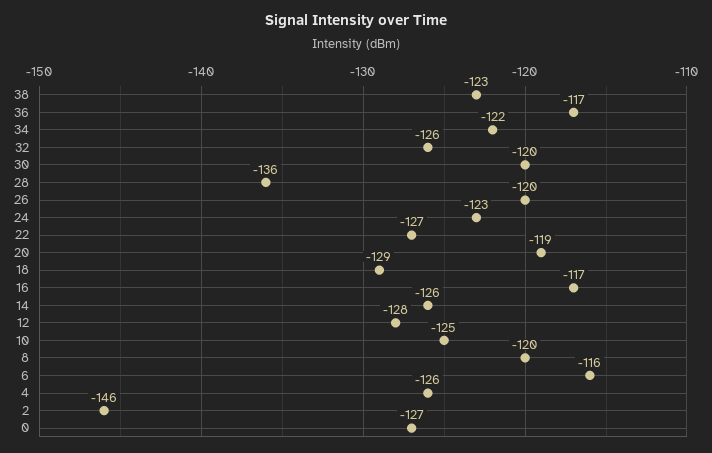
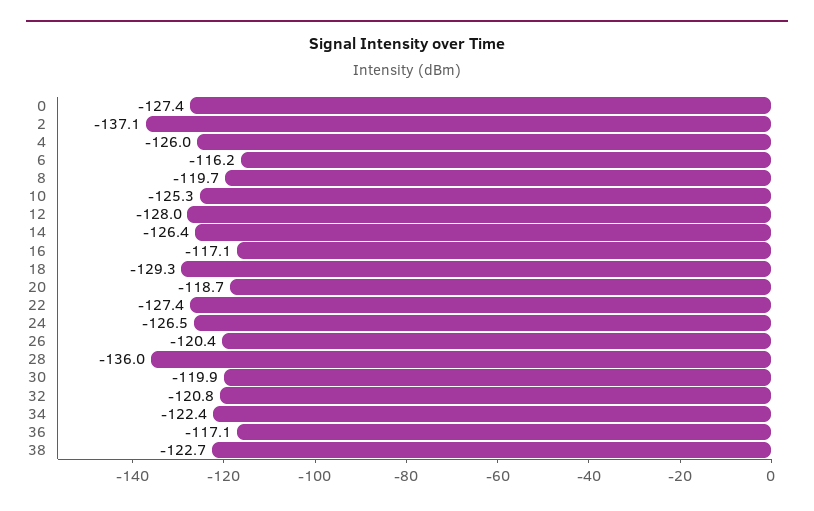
32: -126 -> -120.8
24: -123 -> -126.5
2: -146 -> -137.1

